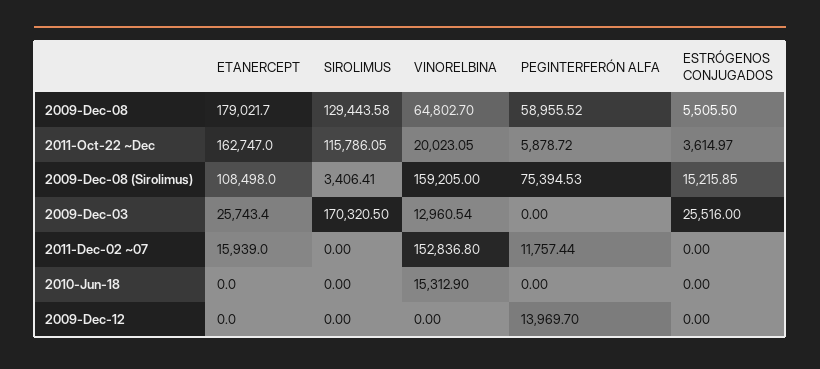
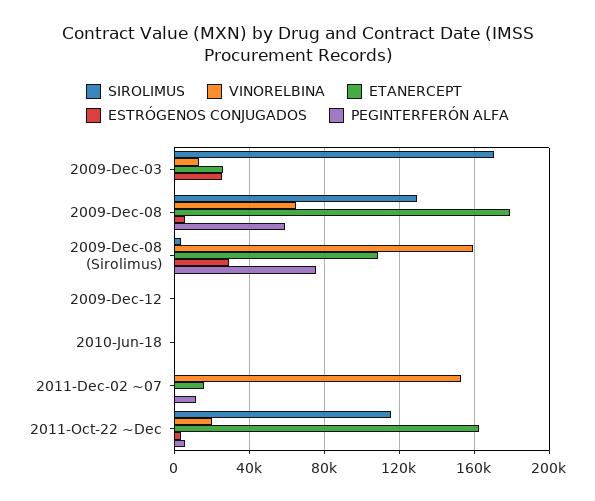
ESTRÓGENOS CONJUGADOS, 2009-Dec-08 (Sirolimus): 15215.85 -> 30000
VINORELBINA, 2010-Jun-18: 15312.9 -> 0
PEGINTERFERÓN ALFA, 2009-Dec-12: 13969.7 -> 0

